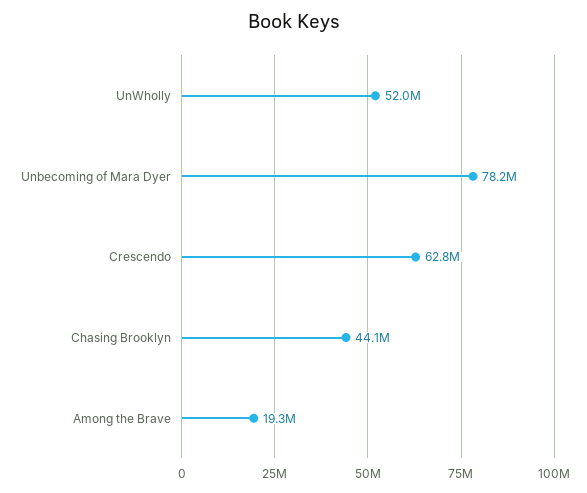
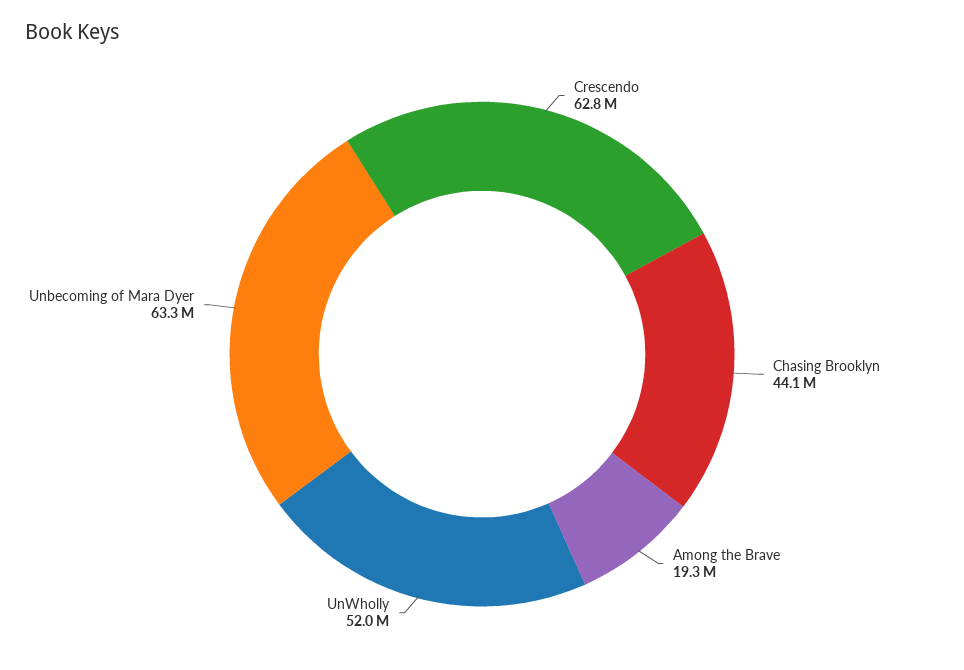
Unbecoming of Mara Dyer: 78200000 -> 63300000

